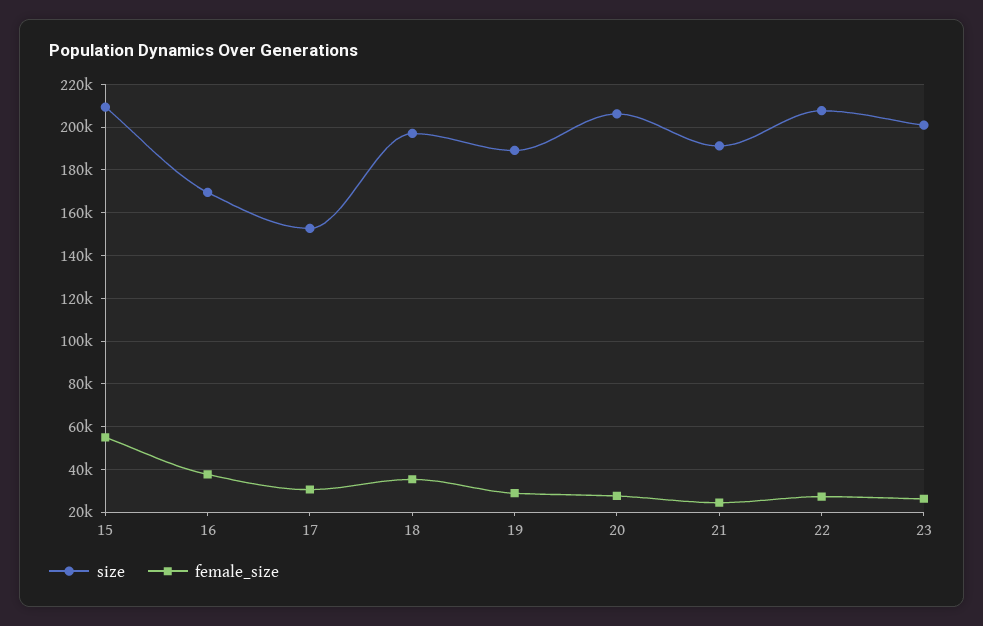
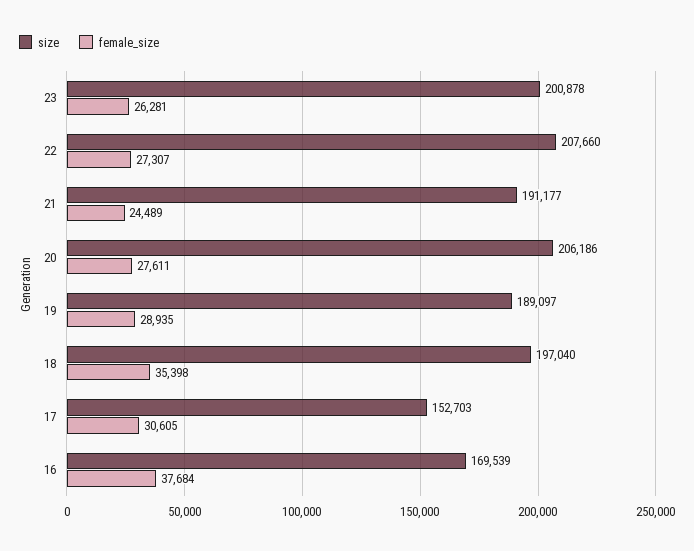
size, 15: 210000 -> none
female_size, 15: 55000 -> none

